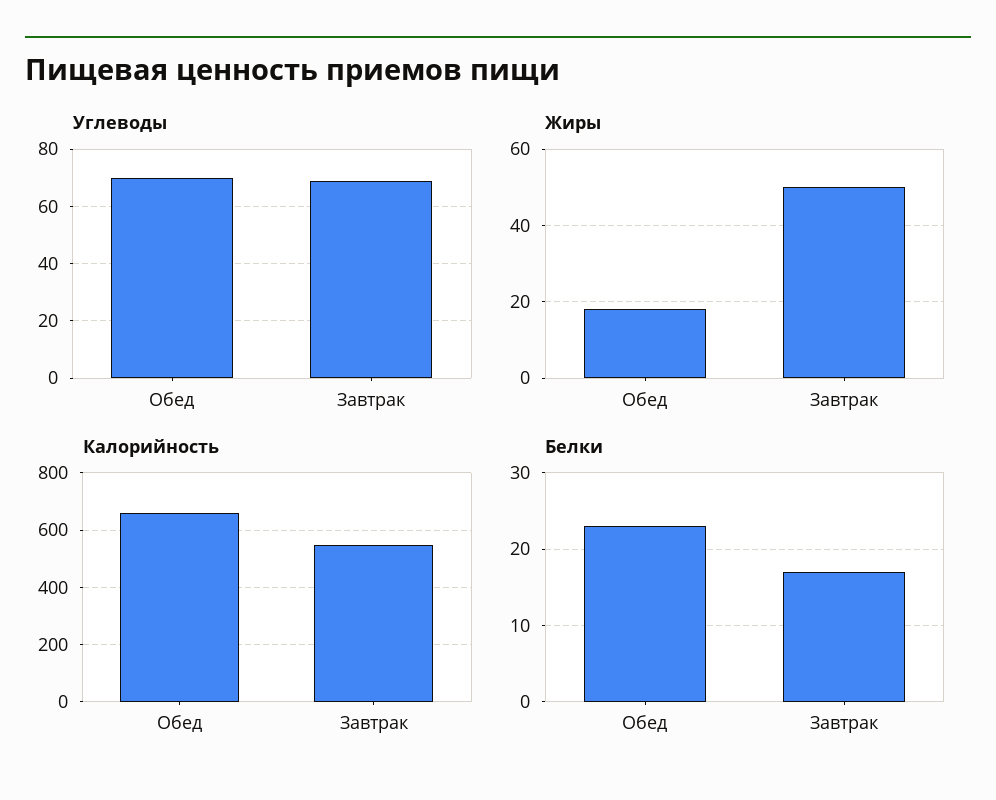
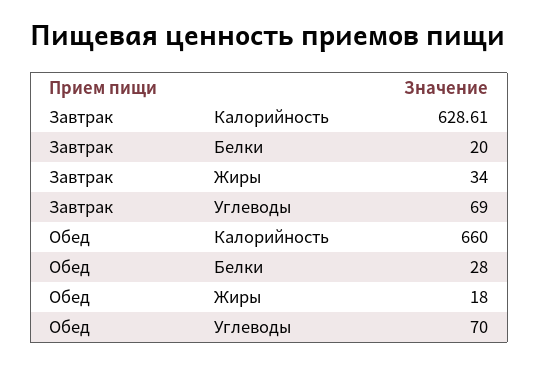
Жиры, Завтрак: 50 -> 34
Калорийность, Завтрак: 550 -> 628.61
Белки, Обед: 23 -> 28
Белки, Завтрак: 17 -> 20

